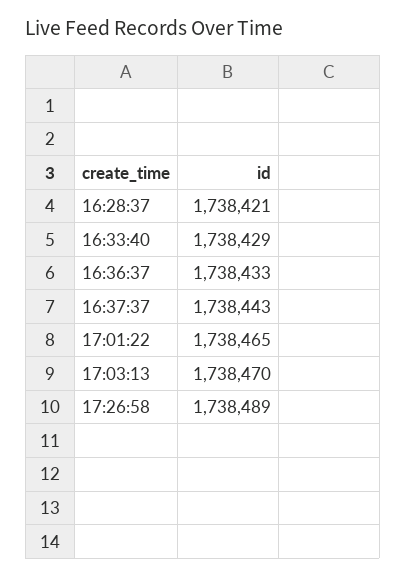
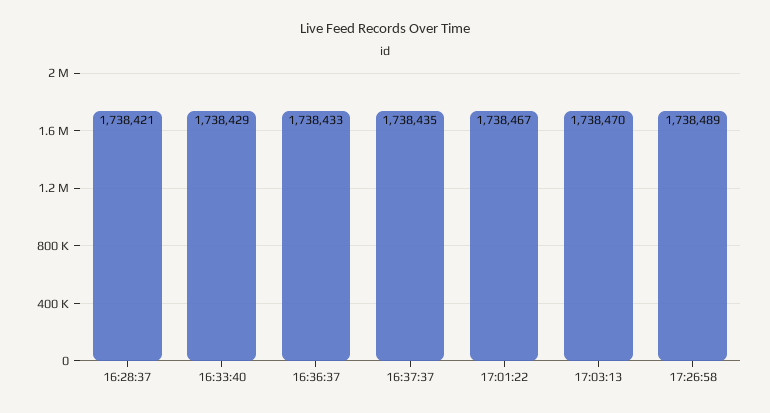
16:37:37: 1738443 -> 1738435
17:01:22: 1738465 -> 1738467

